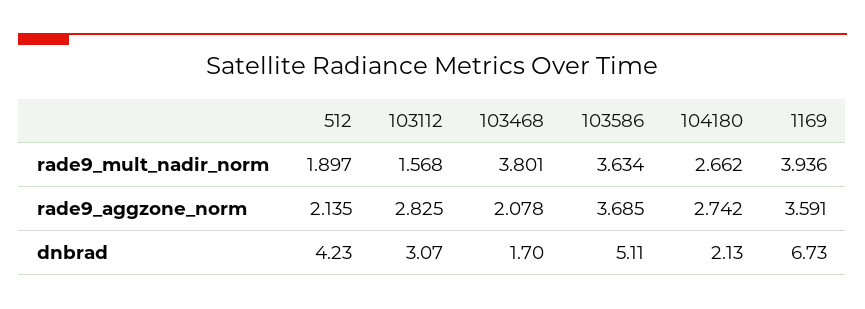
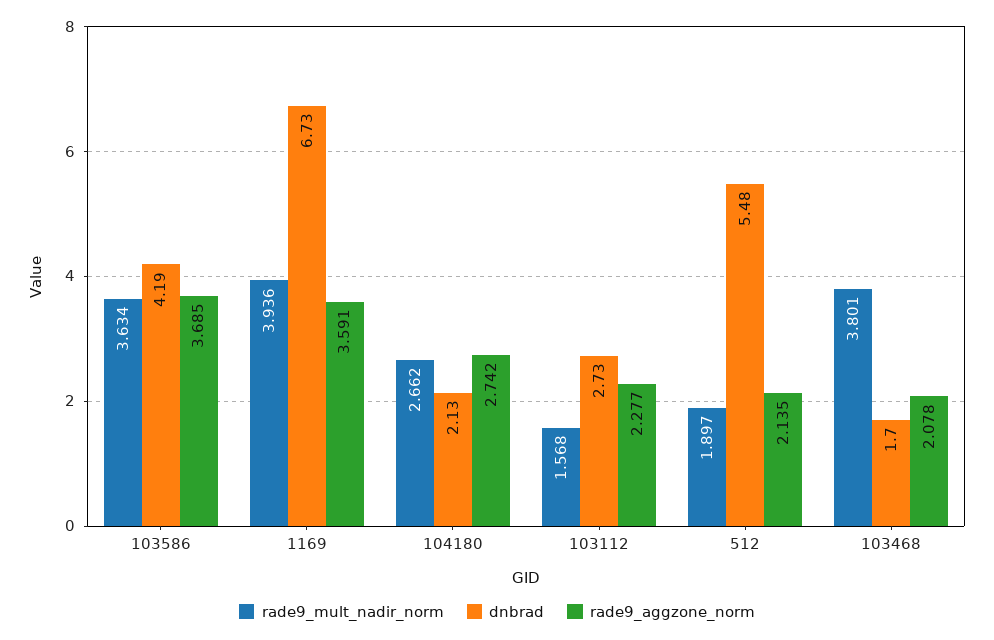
rade9_aggzone_norm, 103112: 2.825 -> 2.277
dnbrad, 512: 4.23 -> 5.48
dnbrad, 103112: 3.07 -> 2.73
dnbrad, 103586: 5.11 -> 4.19

